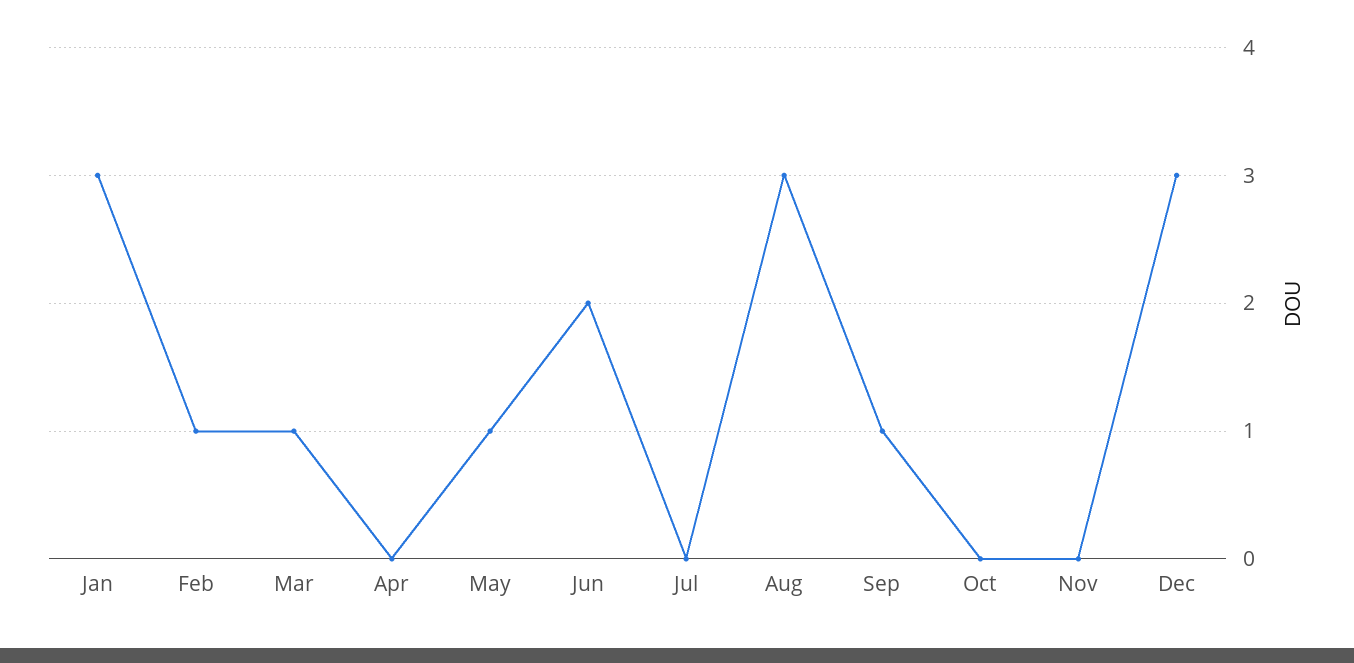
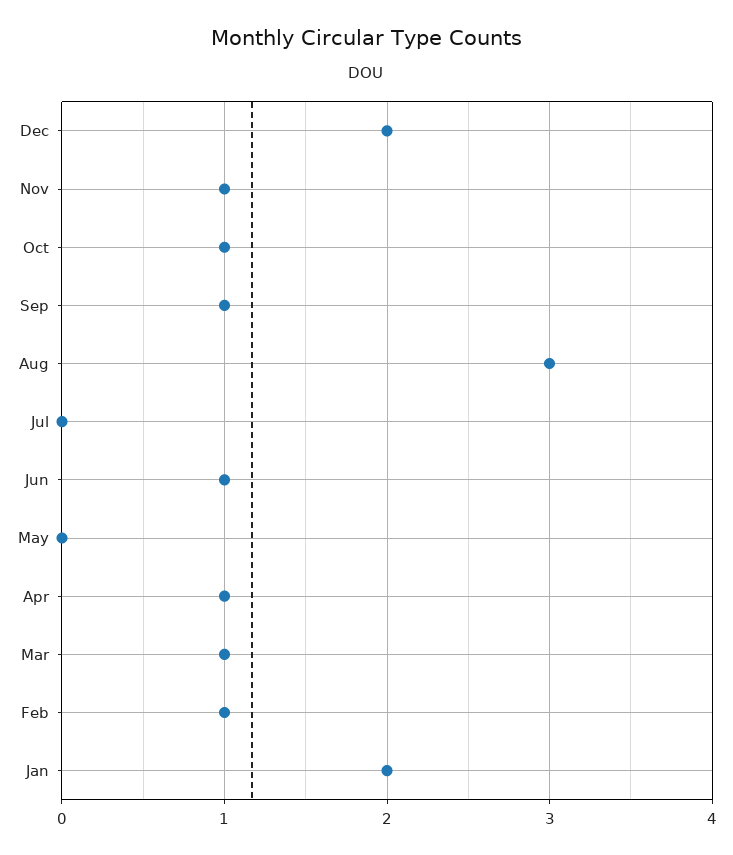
Jan: 3 -> 2
Apr: 0 -> 1
May: 1 -> 0
Jun: 2 -> 1
Oct: 0 -> 1
Nov: 0 -> 1
Dec: 3 -> 2

